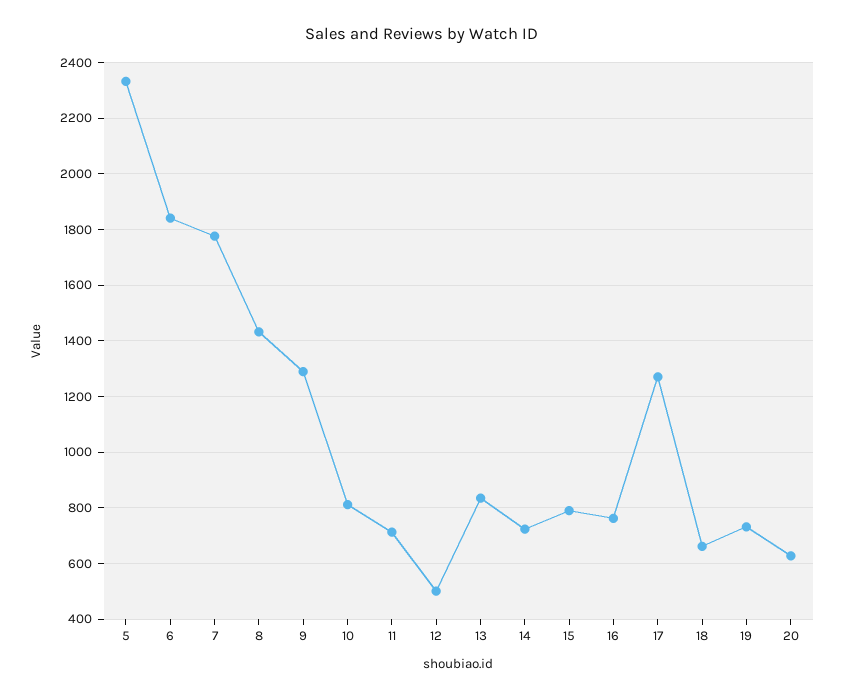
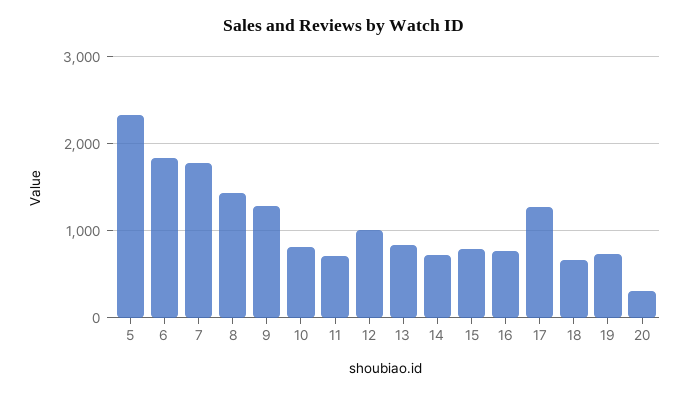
12: 500 -> 1000
20: 625 -> 300

